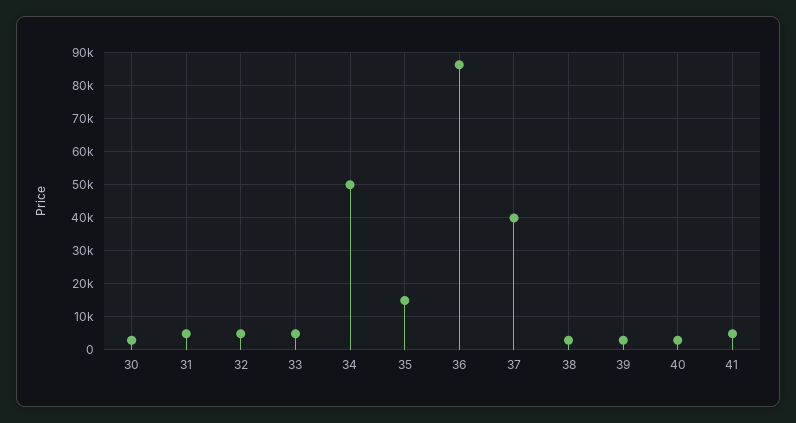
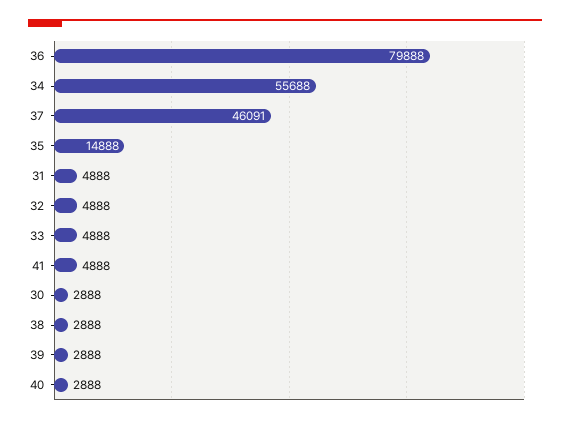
34: 50000 -> 55688
36: 86000 -> 79888
37: 40000 -> 46091

